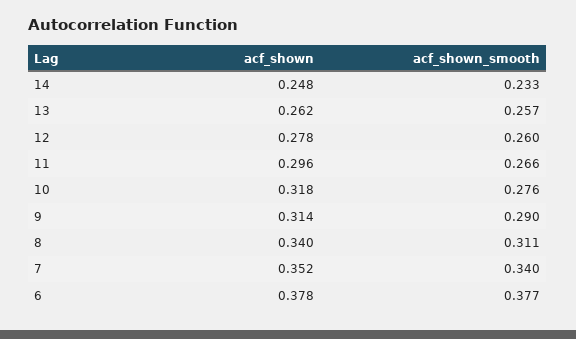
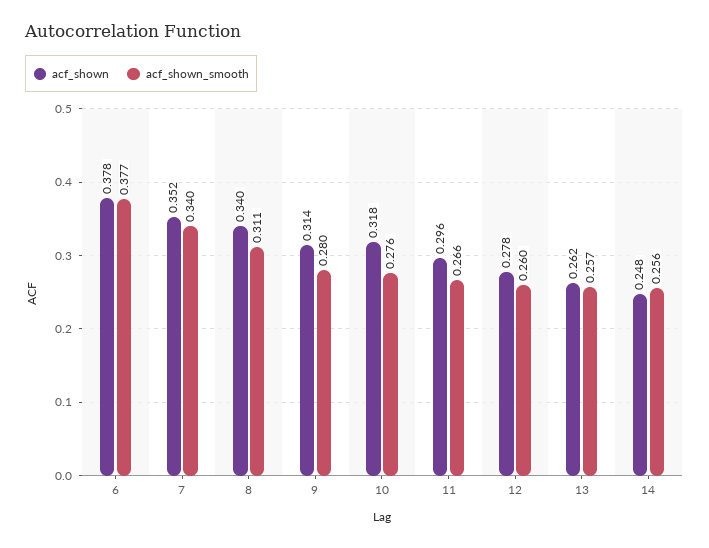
acf_shown_smooth, 14: 0.233 -> 0.256
acf_shown_smooth, 9: 0.29 -> 0.28

